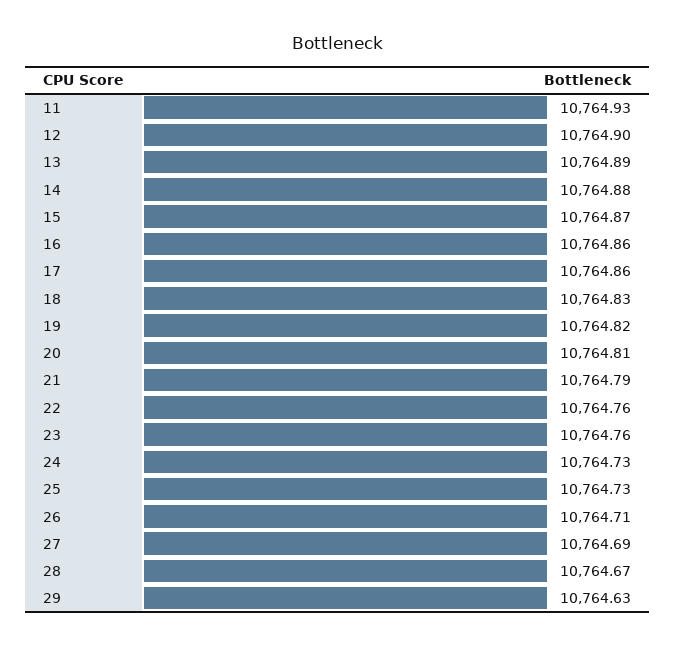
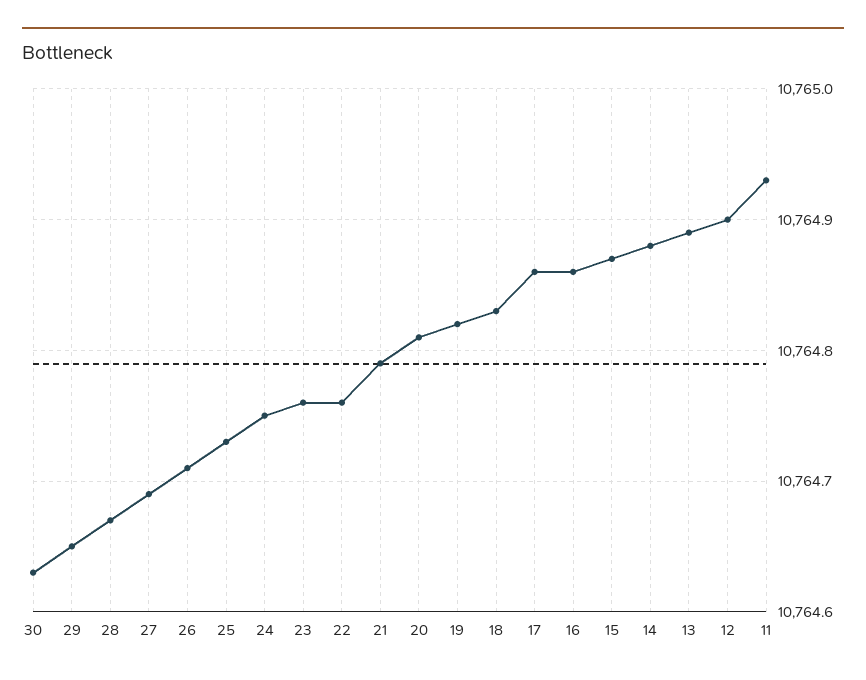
24: 10764.73 -> 10764.75
29: 10764.63 -> 10764.65
30: none -> 10764.63

